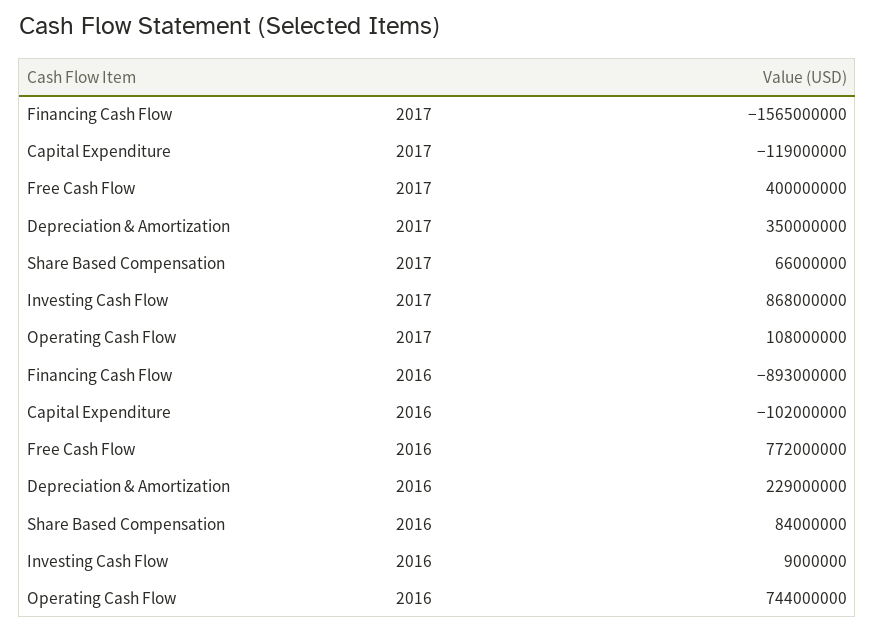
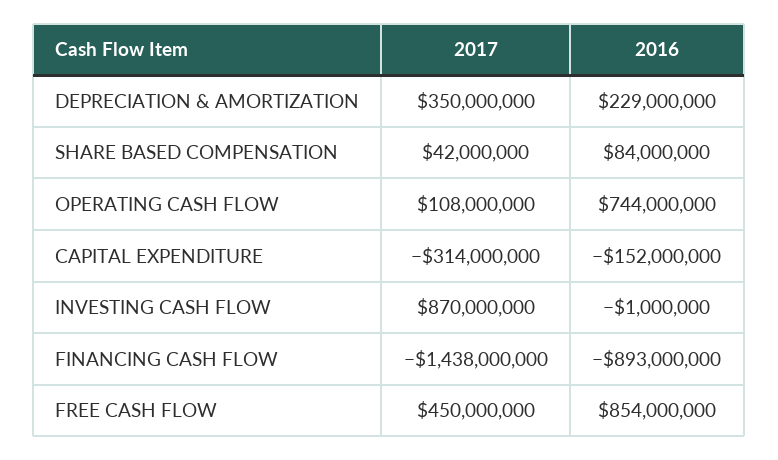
Financing Cash Flow, 2017: -1565000000 -> -1438000000
Capital Expenditure, 2017: -119000000 -> -314000000
Free Cash Flow, 2017: 400000000 -> 450000000
Share Based Compensation, 2017: 66000000 -> 42000000
Investing Cash Flow, 2017: 868000000 -> 870000000
Capital Expenditure, 2016: -102000000 -> -152000000
Free Cash Flow, 2016: 772000000 -> 854000000
Investing Cash Flow, 2016: 9000000 -> -1000000

